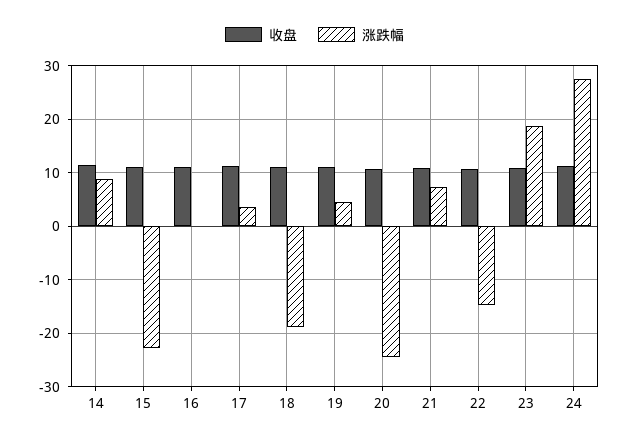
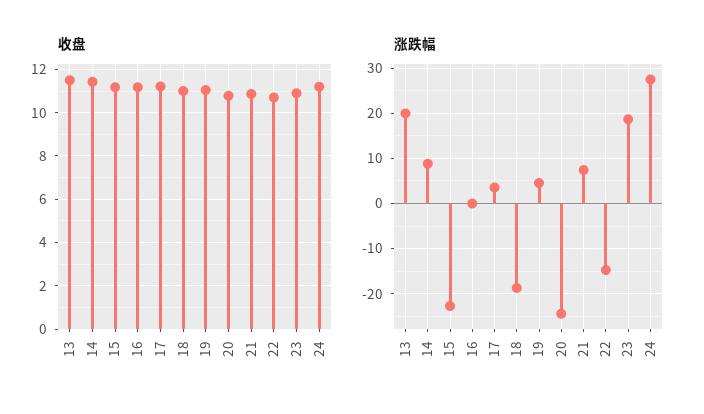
收盘, 13: none -> 11.5
涨跌幅, 13: none -> 20

